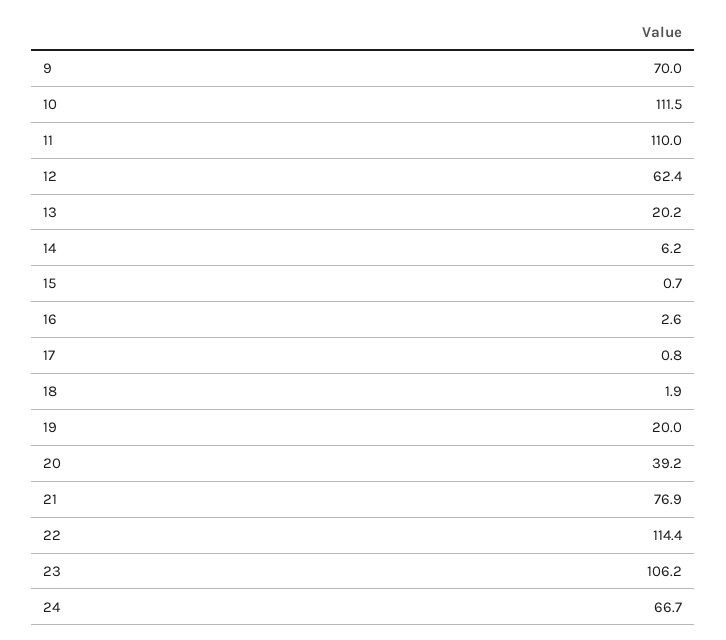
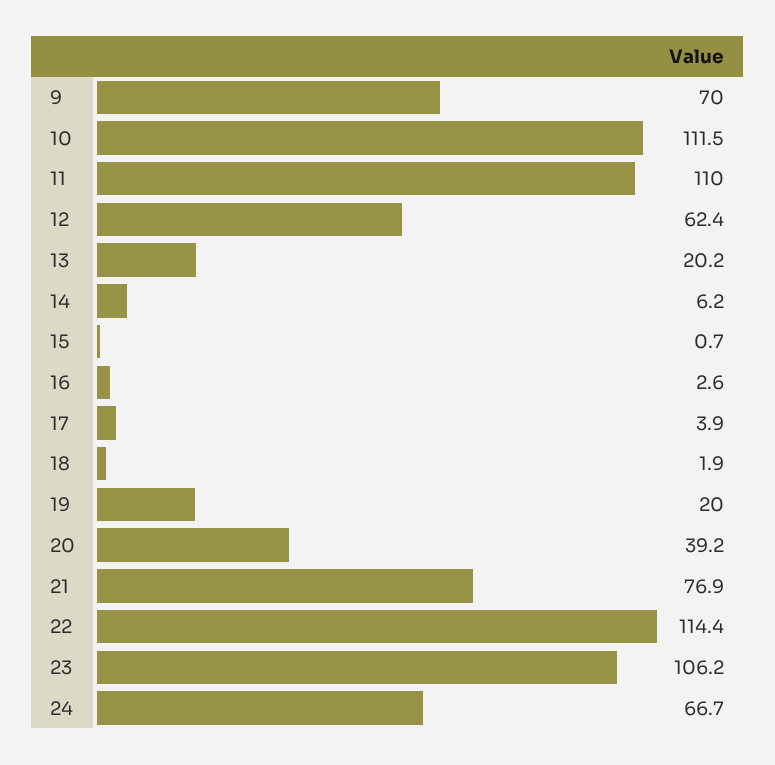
17: 0.8 -> 3.9

